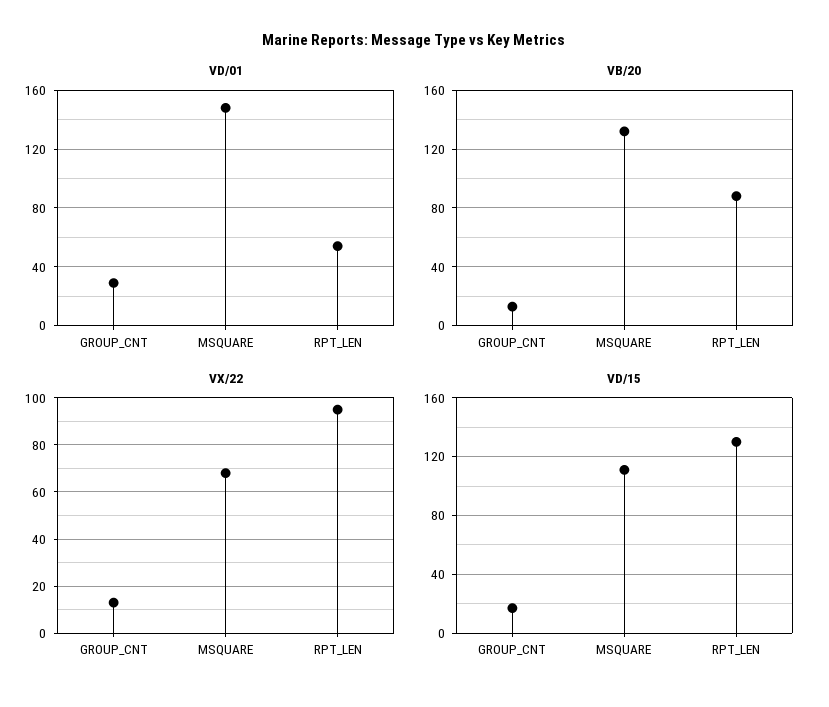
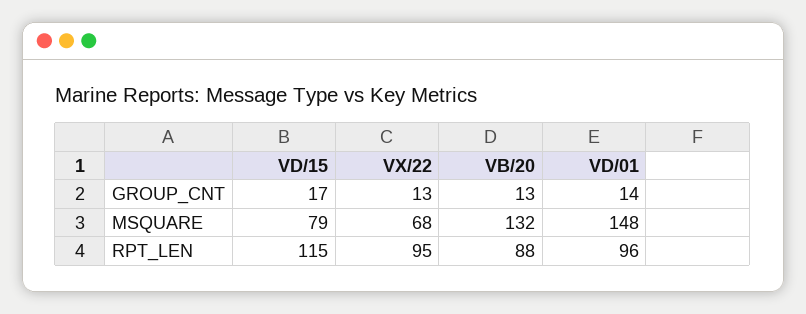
VD/01, GROUP_CNT: 30 -> 14
VD/01, RPT_LEN: 55 -> 96
VD/15, MSQUARE: 110 -> 79
VD/15, RPT_LEN: 130 -> 115

